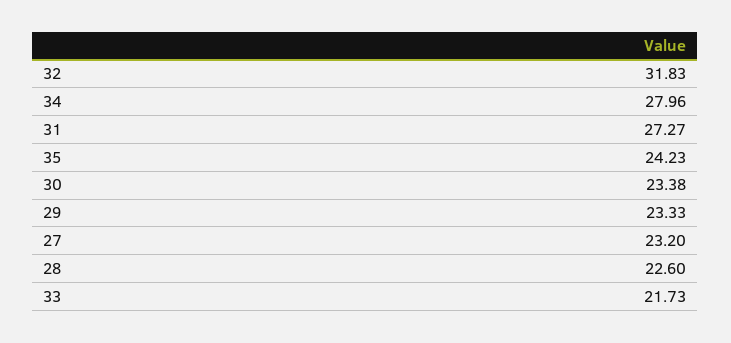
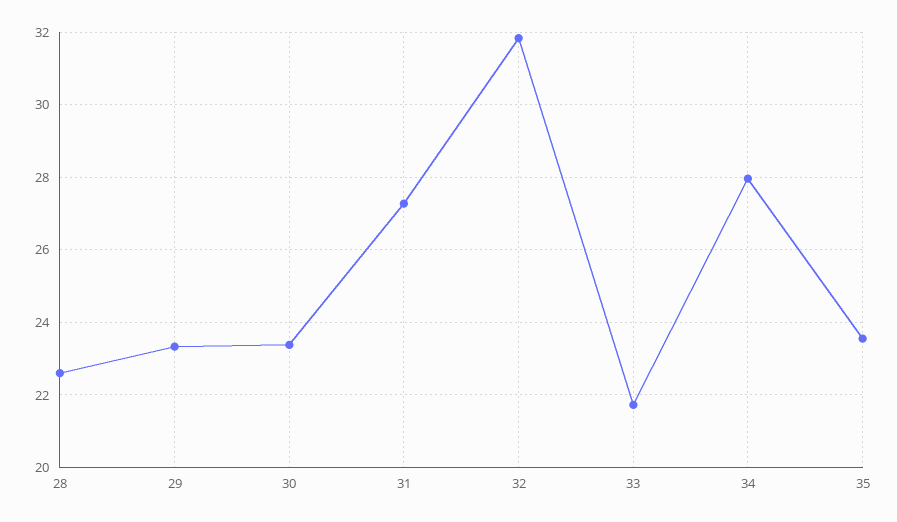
35: 24.23 -> 23.6
27: 23.2 -> none

